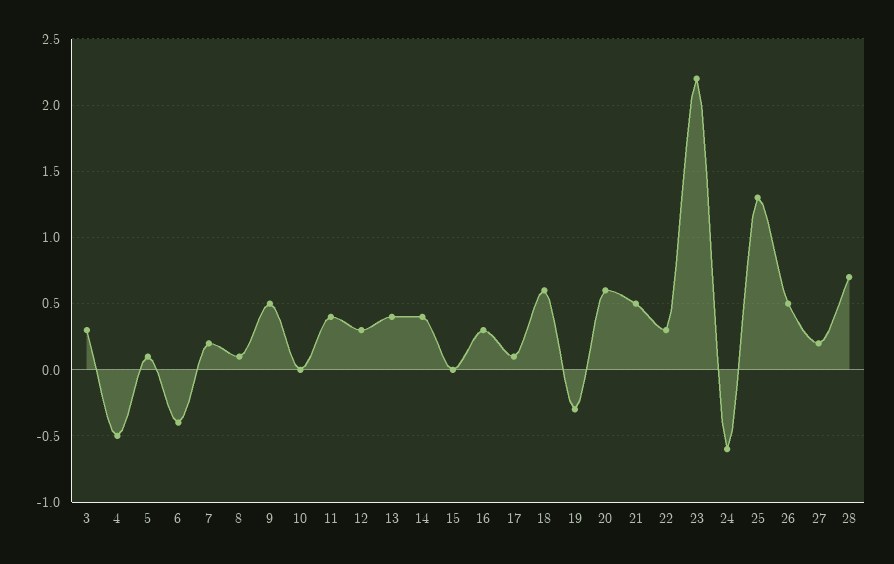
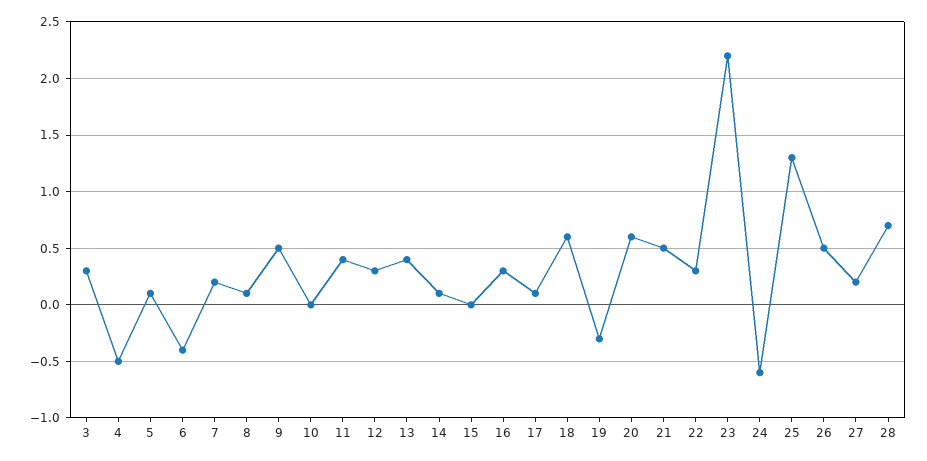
14: 0.4 -> 0.1

